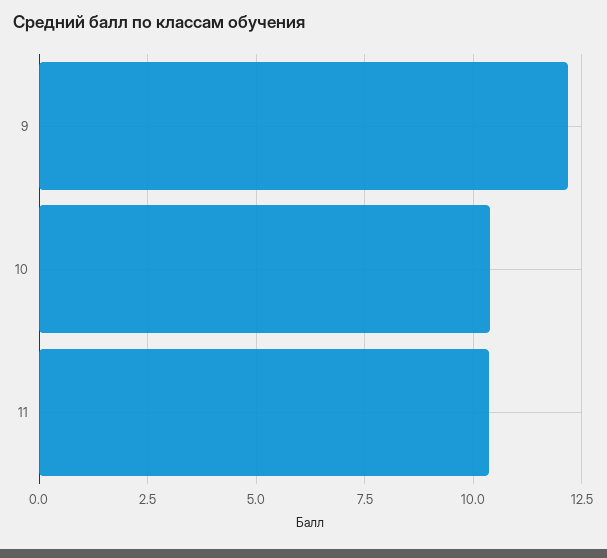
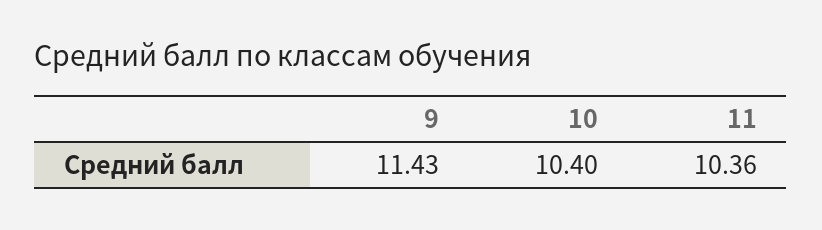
9: 12.25 -> 11.43

